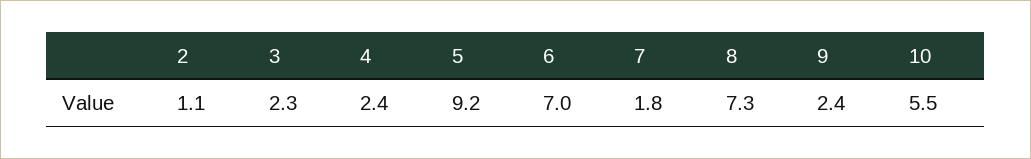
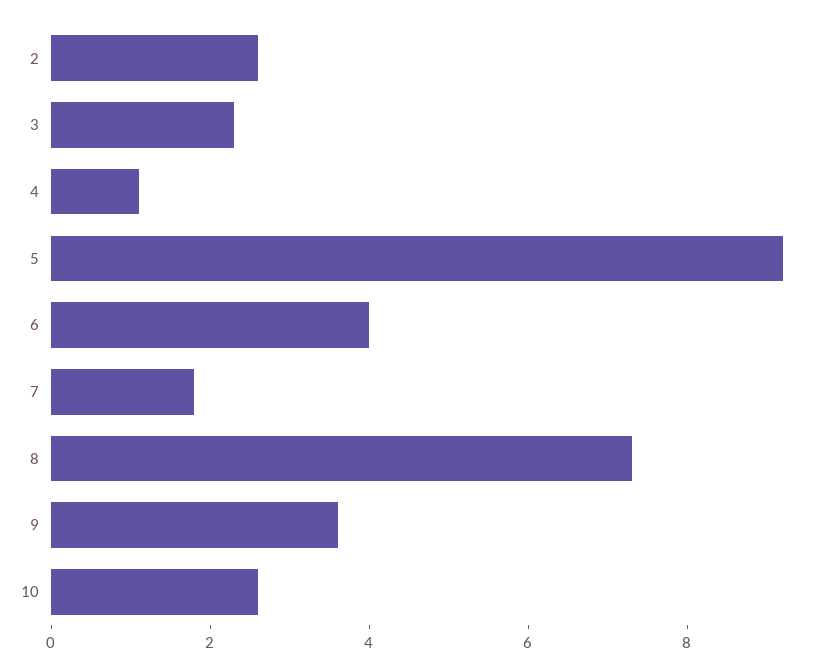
2: 1.1 -> 2.5
4: 2.4 -> 1
6: 7 -> 4
9: 2.4 -> 3.5
10: 5.5 -> 2.5

